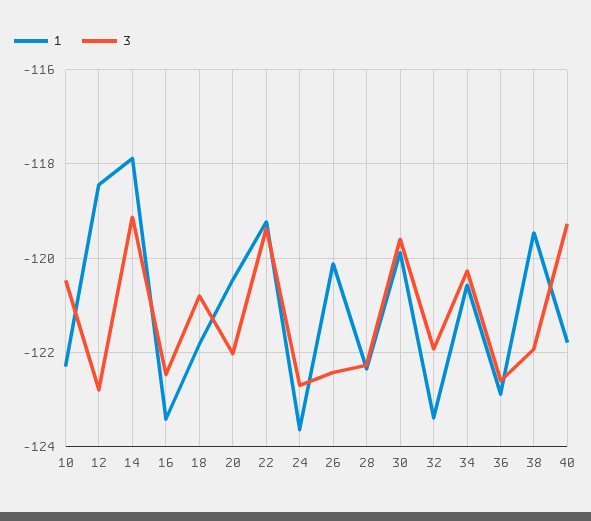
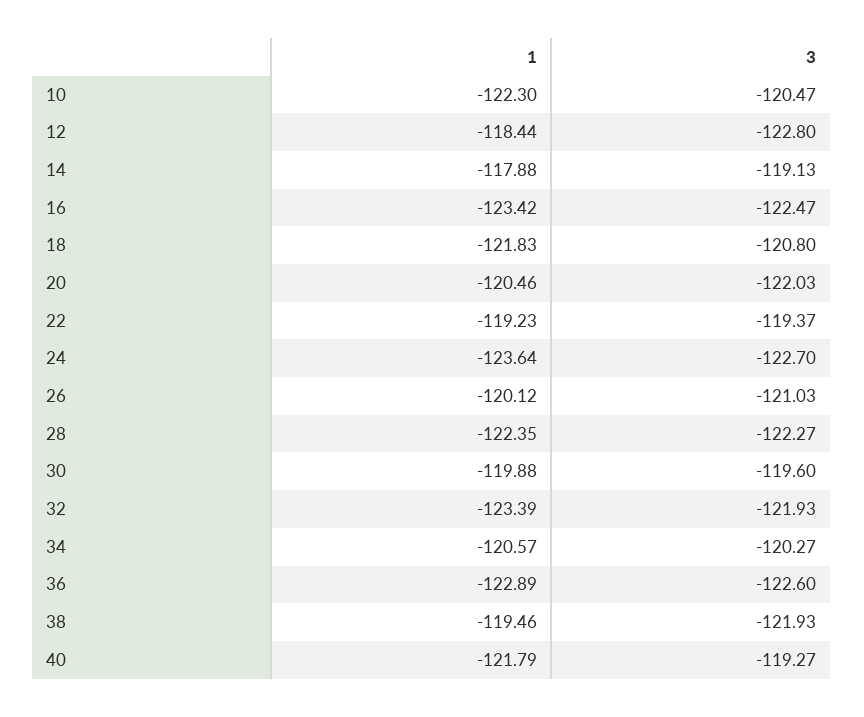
3, 26: -122.4 -> -121.03

